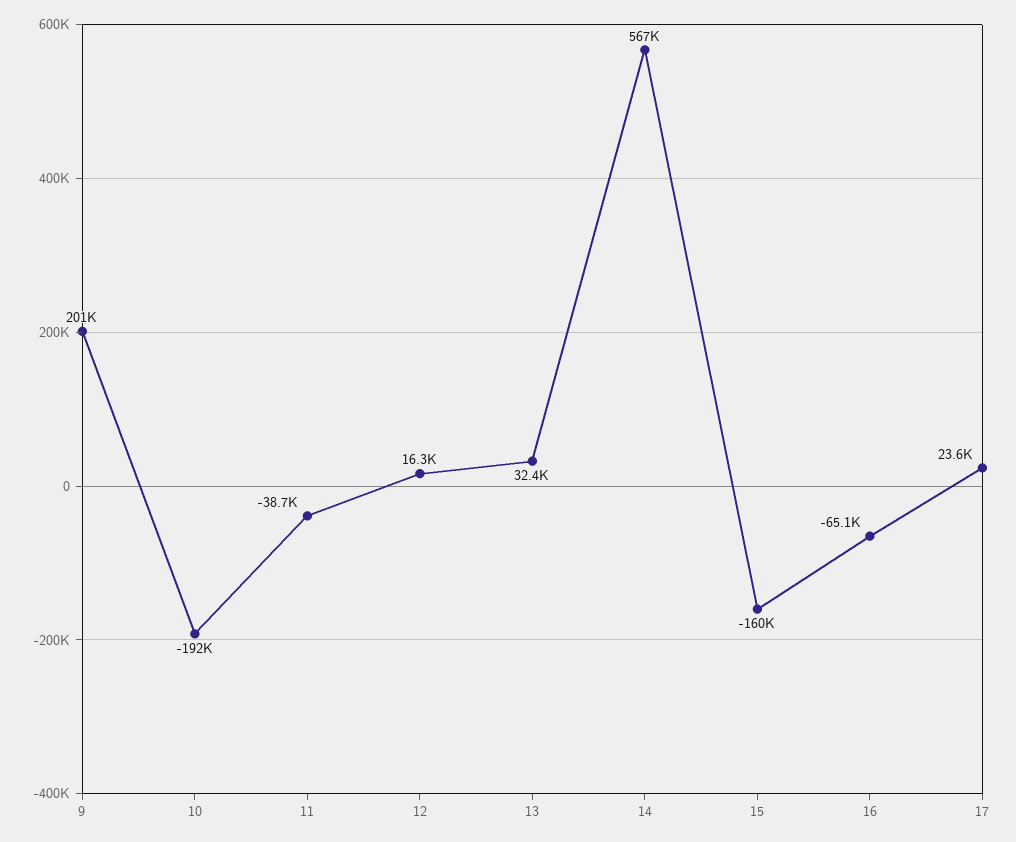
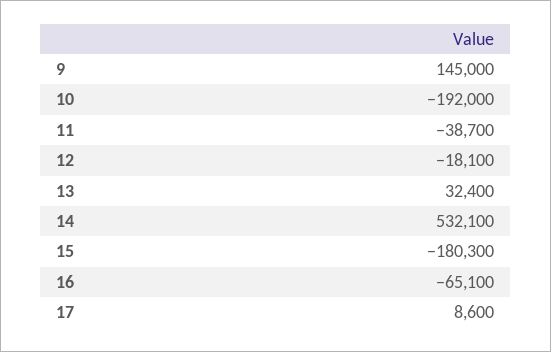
9: 201000 -> 145000
12: 16300 -> -18100
14: 567000 -> 532100
15: -160000 -> -180300
17: 23600 -> 8600

